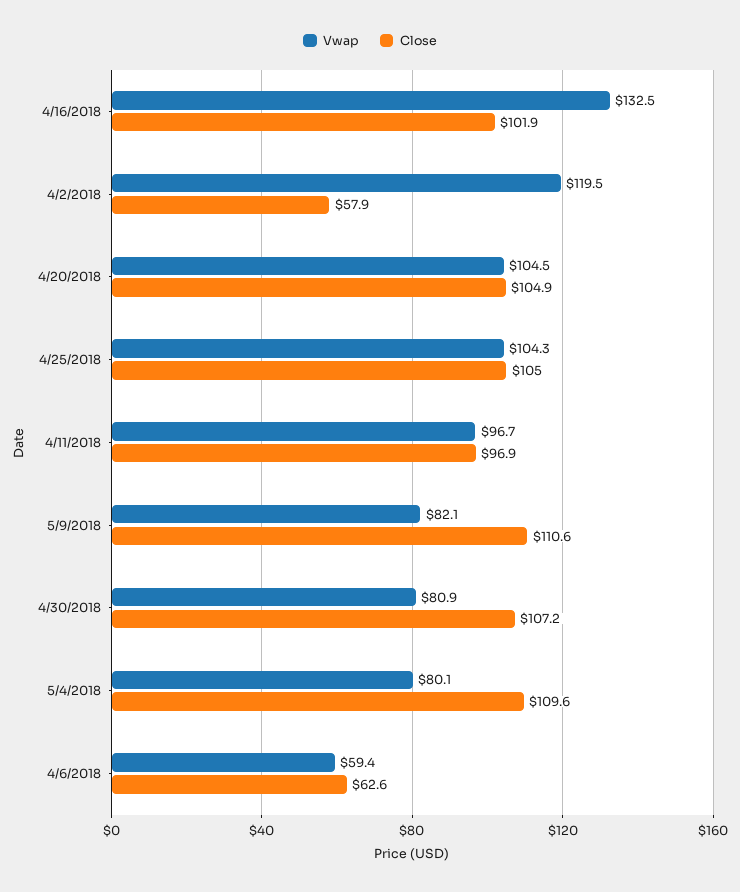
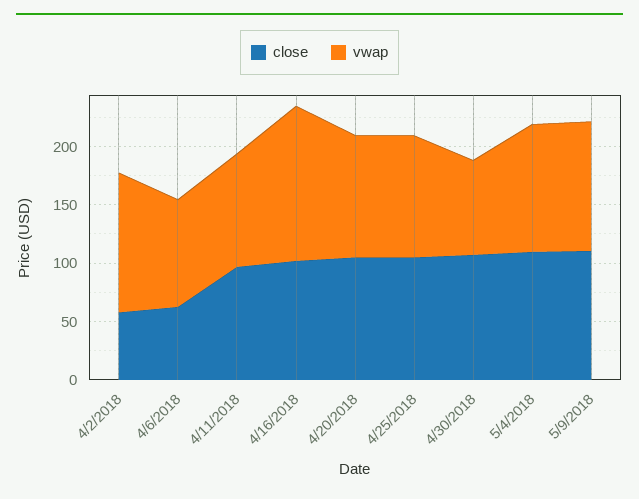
Vwap, 5/9/2018: 82.1 -> 110
Vwap, 5/4/2018: 80.1 -> 110
Vwap, 4/6/2018: 59.4 -> 90

